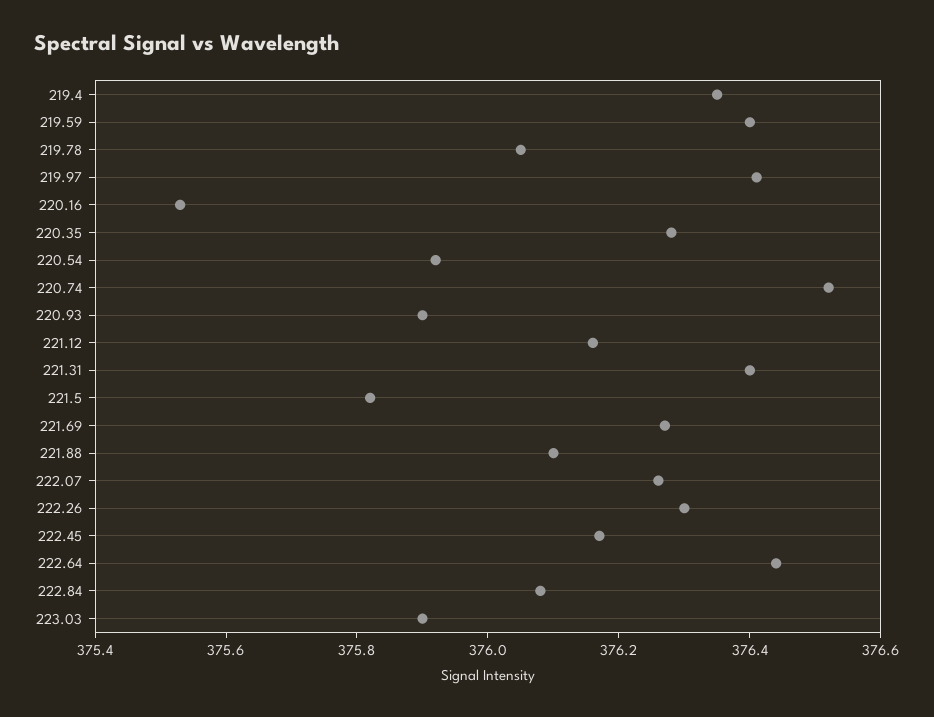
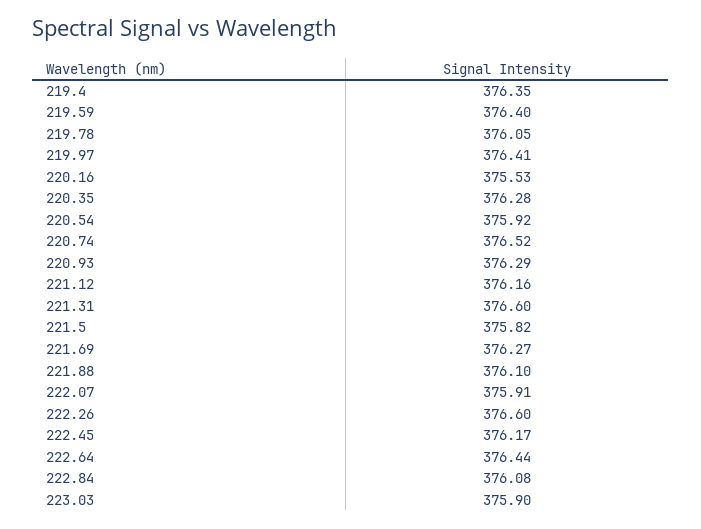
220.93: 375.9 -> 376.29
221.31: 376.4 -> 376.6
222.07: 376.25 -> 375.91
222.26: 376.3 -> 376.6

